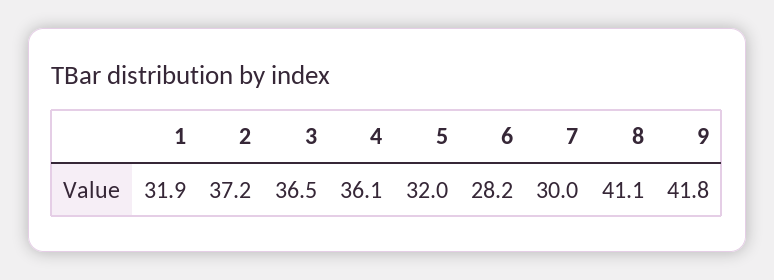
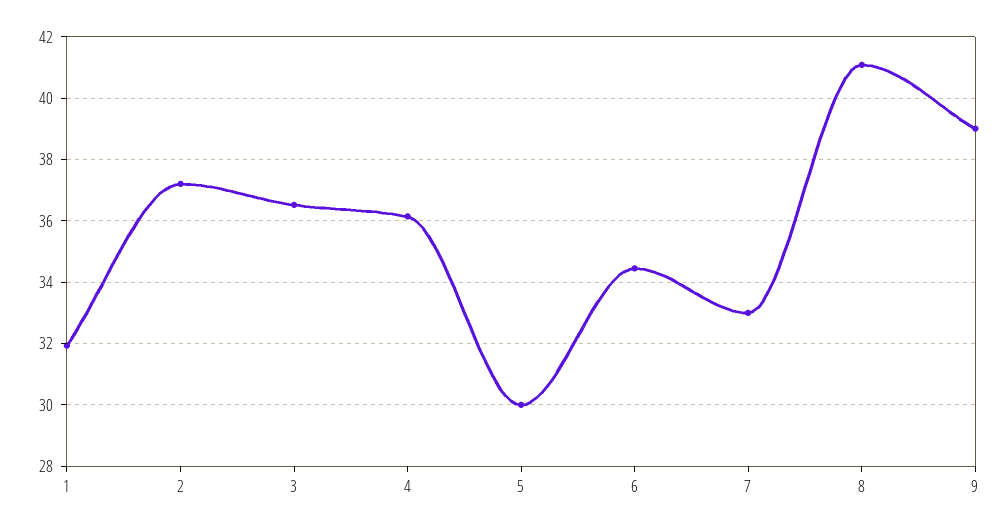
5: 32 -> 30
6: 28.2 -> 34.4
7: 30 -> 33
9: 41.8 -> 39

